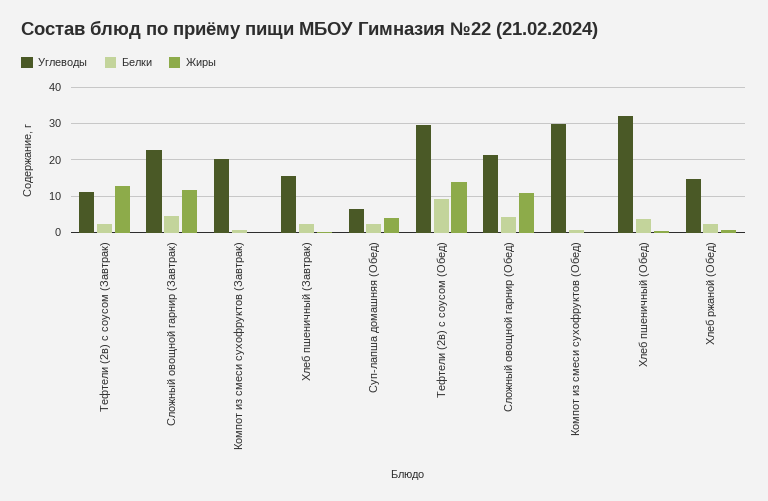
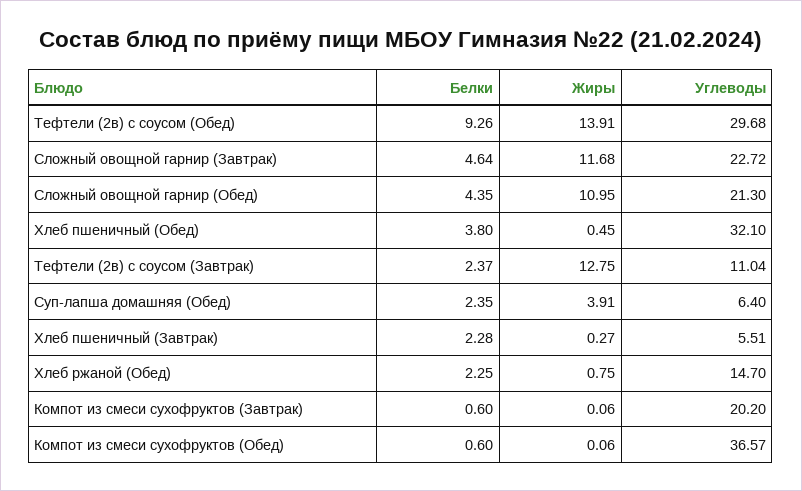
Углеводы, Хлеб пшеничный (Завтрак): 16 -> 5.51
Углеводы, Компот из смеси сухофруктов (Обед): 30 -> 36.57

